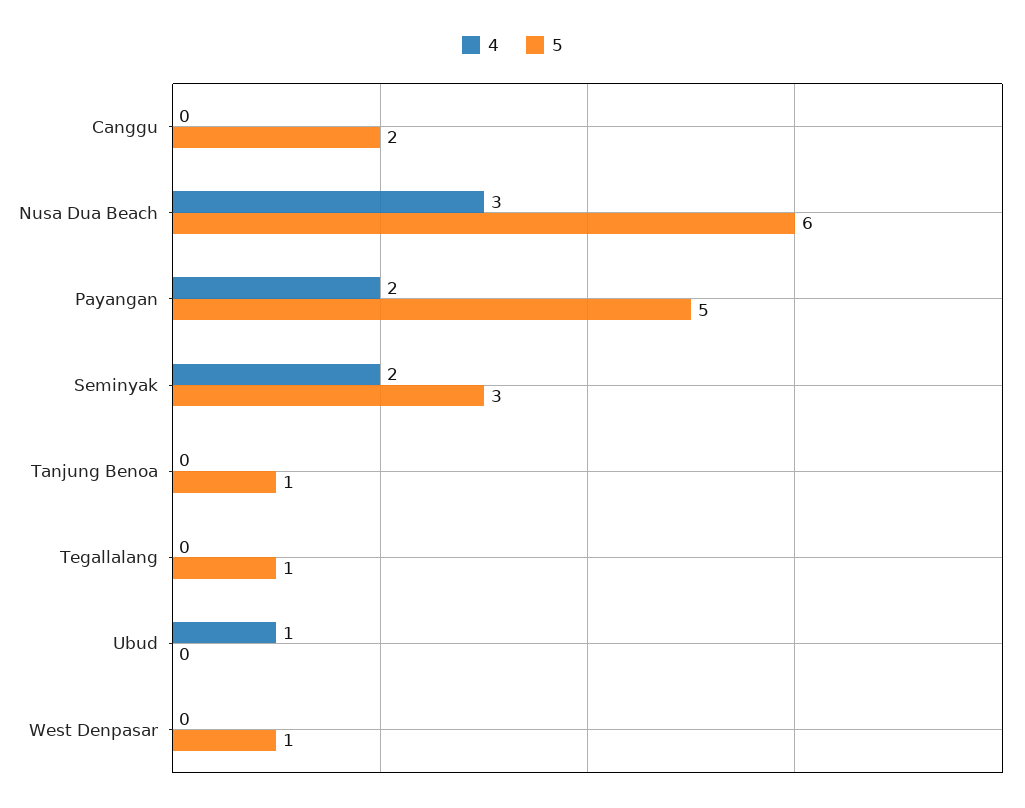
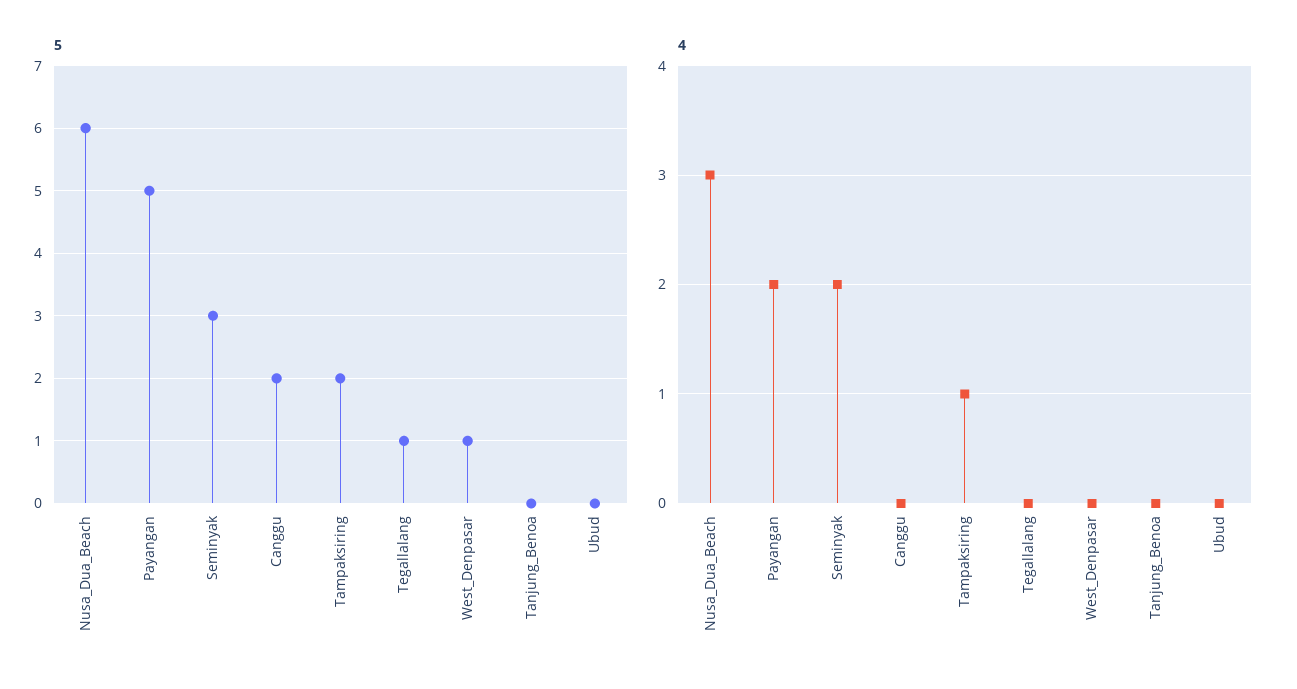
5, Tanjung Benoa: 1 -> 0
4, Ubud: 1 -> 0
5, Tampaksiring: none -> 2
4, Tampaksiring: none -> 1

